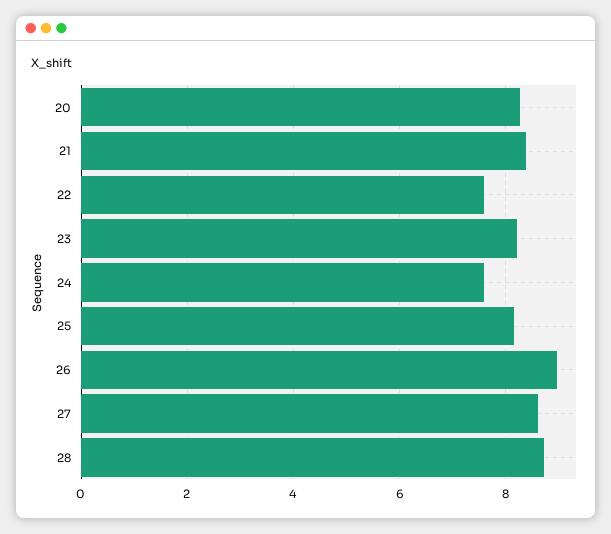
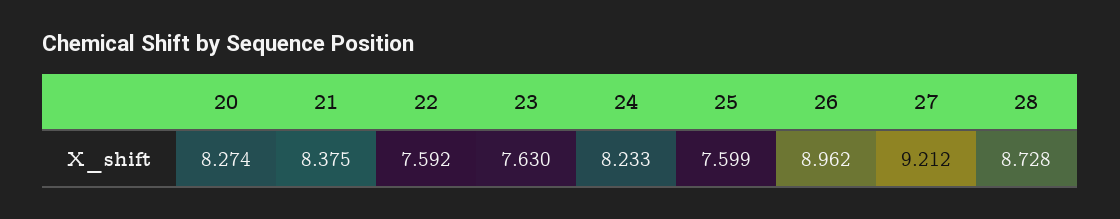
23: 8.2 -> 7.63
24: 7.6 -> 8.233
25: 8.2 -> 7.599
27: 8.6 -> 9.212

